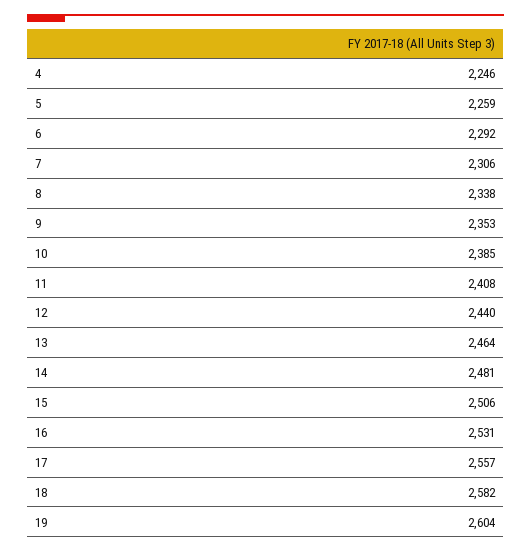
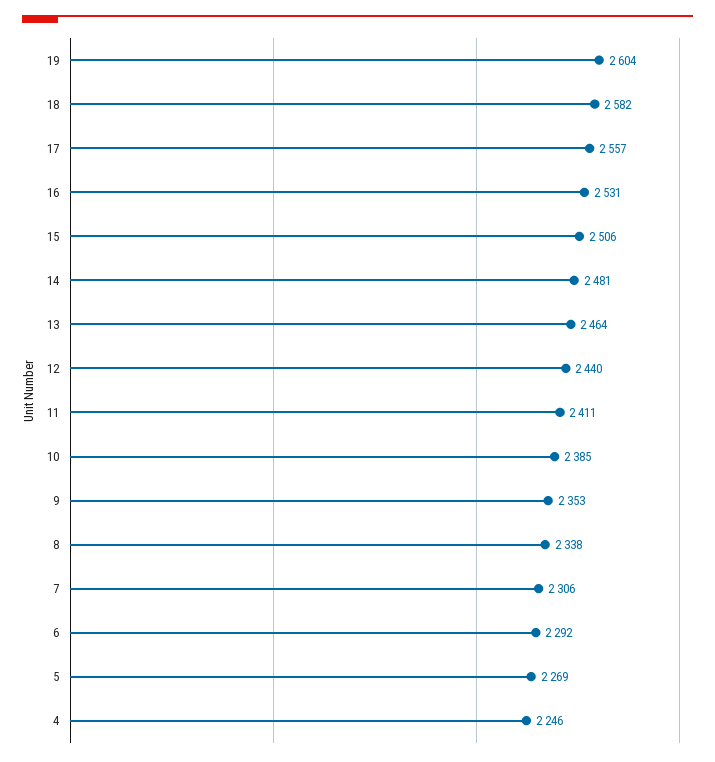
5: 2259 -> 2269
11: 2408 -> 2411

